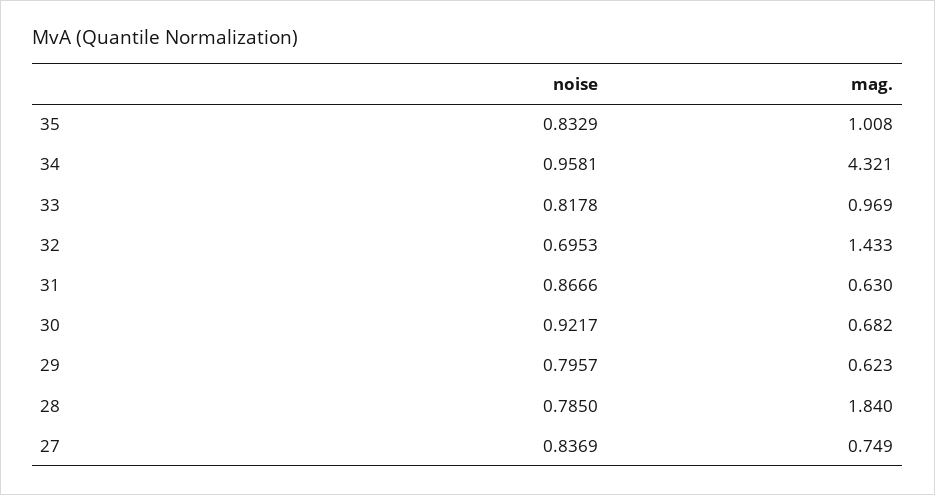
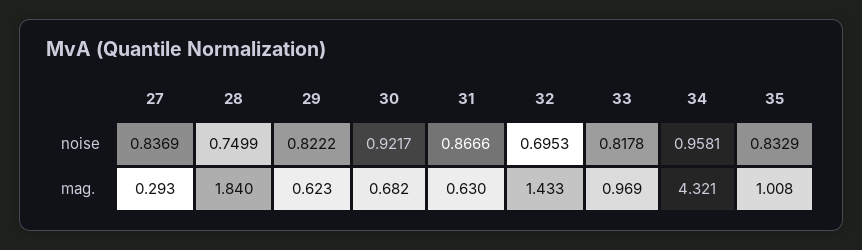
noise, 29: 0.7957 -> 0.8222
noise, 28: 0.785 -> 0.7499
mag., 27: 0.749 -> 0.293

